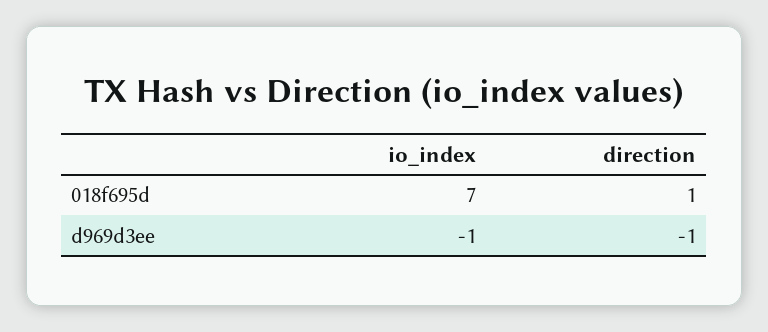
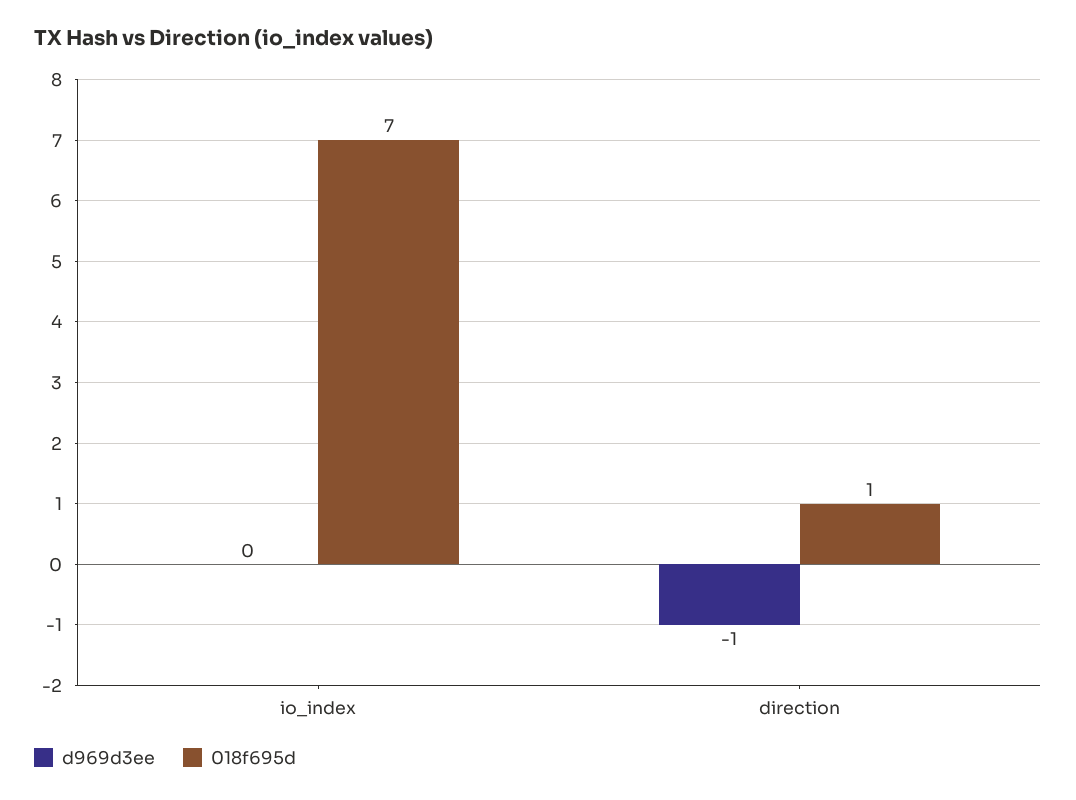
d969d3ee, io_index: -1 -> 0

